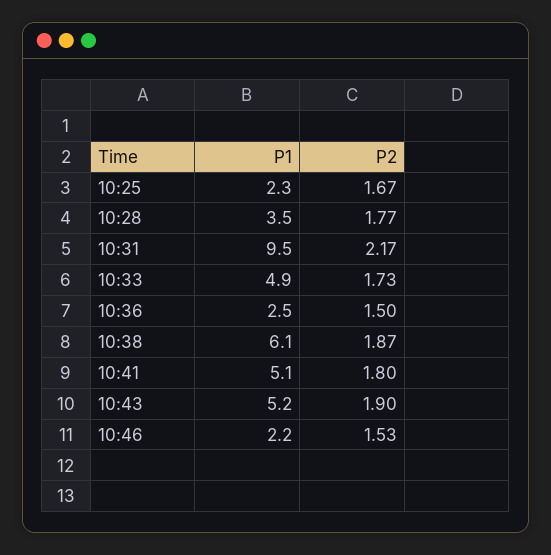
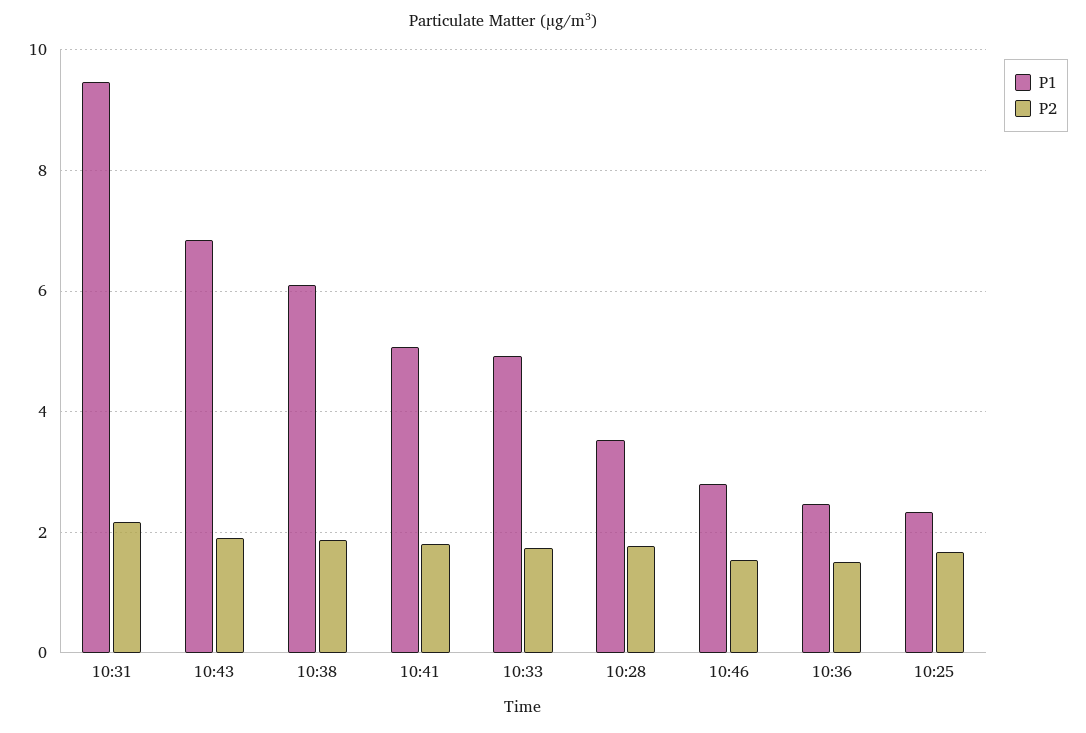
P1, 10:43: 5.2 -> 6.8
P1, 10:46: 2.2 -> 2.8

